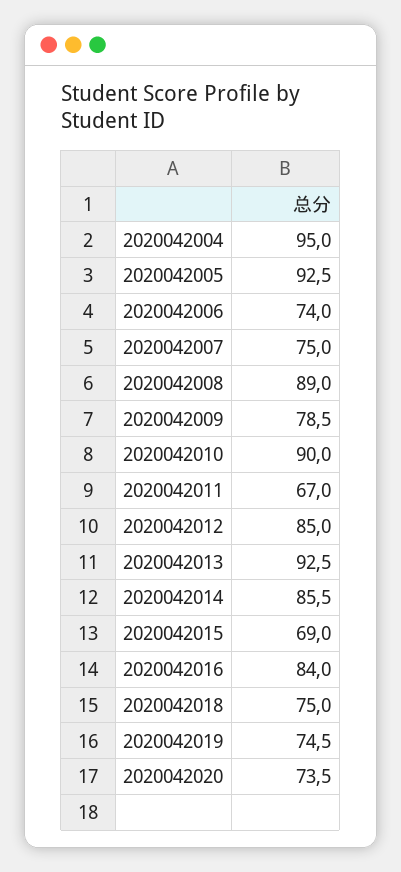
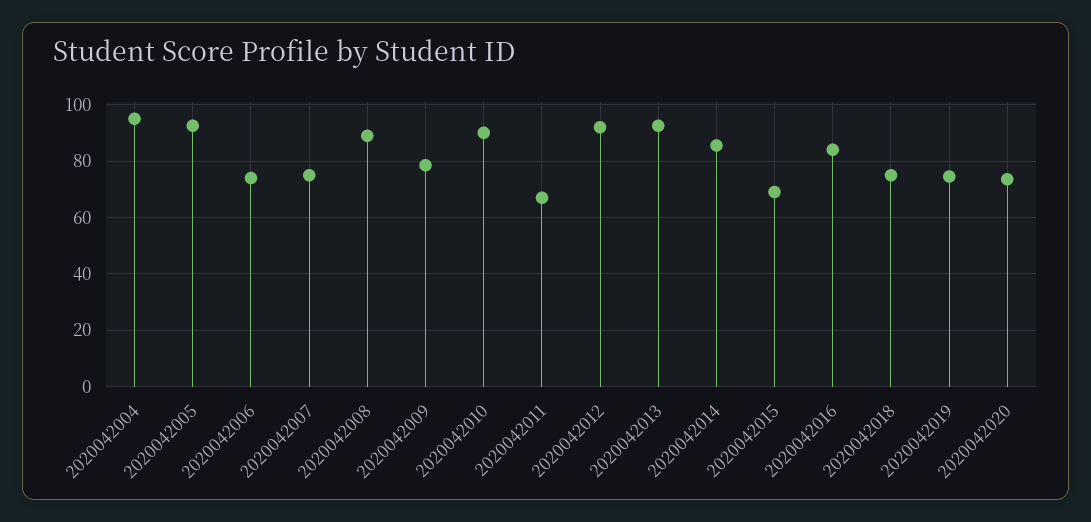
2020042012: 85 -> 92.5

